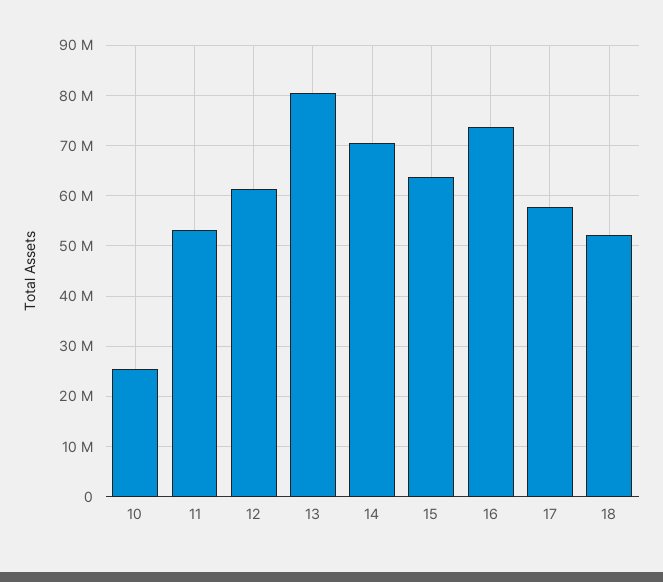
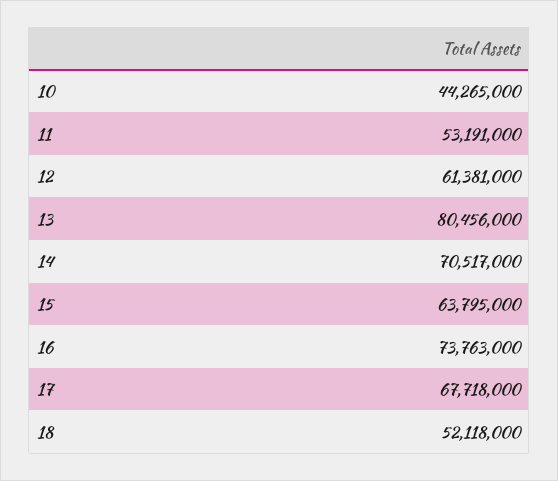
10: 26000000 -> 44265000
17: 58000000 -> 67718000

